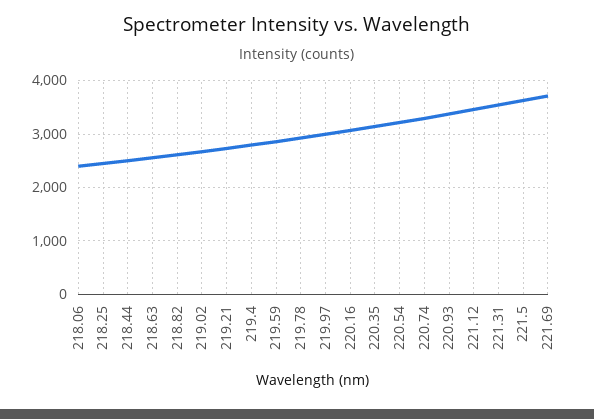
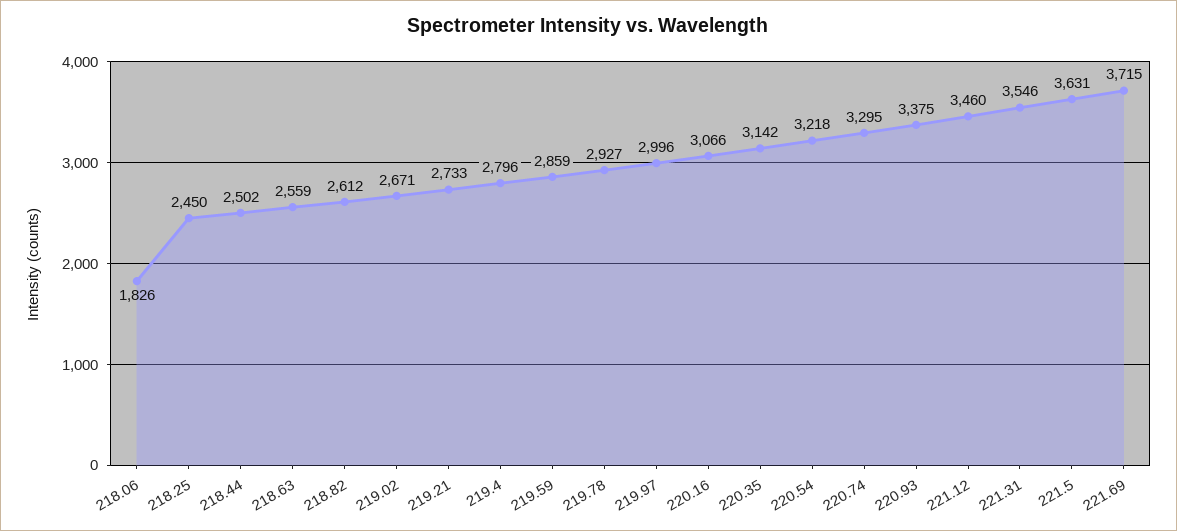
218.06: 2400 -> 1826

